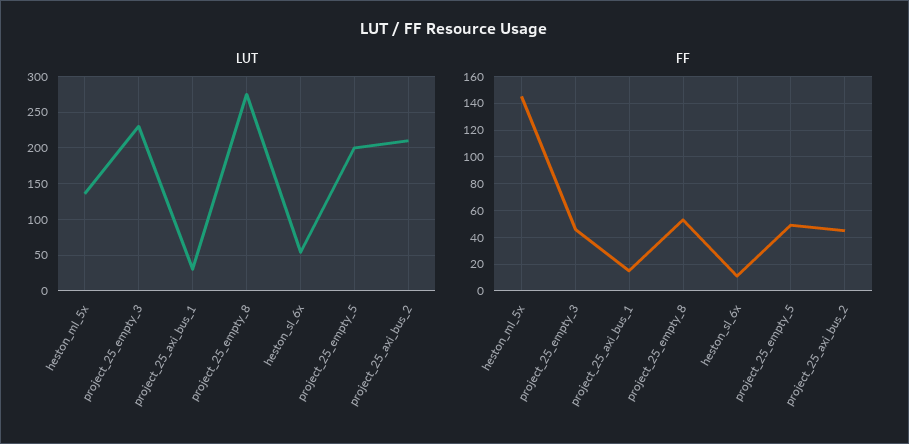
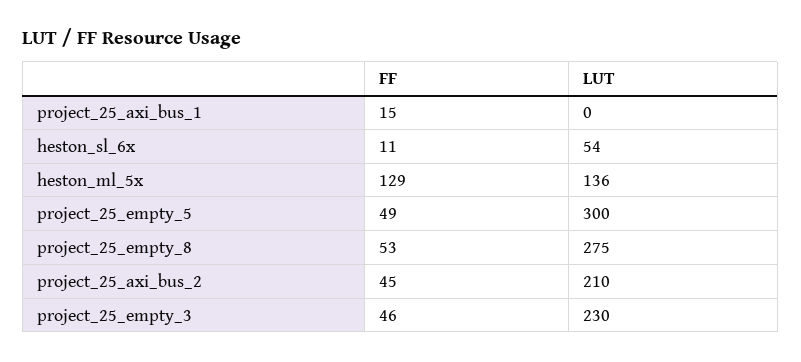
LUT, project_25_axi_bus_1: 30 -> 0
LUT, project_25_empty_5: 200 -> 300
FF, heston_ml_5x: 145 -> 129

